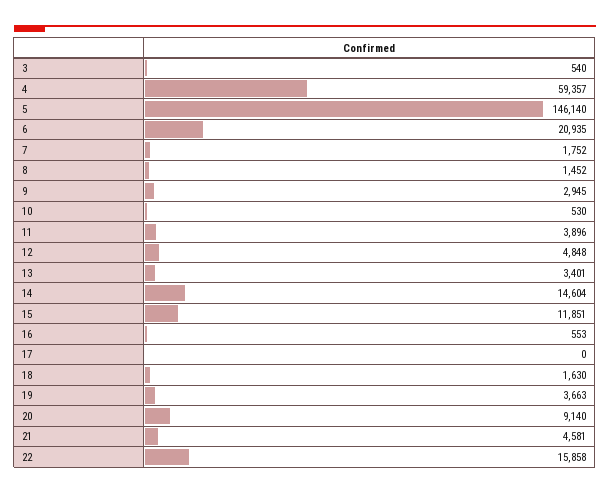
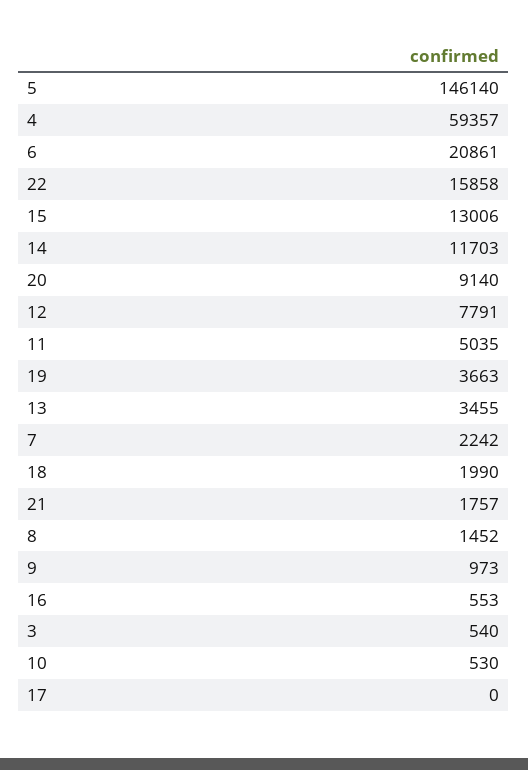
6: 20935 -> 20861
7: 1752 -> 2242
9: 2945 -> 973
11: 3896 -> 5035
12: 4848 -> 7791
13: 3401 -> 3455
14: 14604 -> 11703
15: 11851 -> 13006
18: 1630 -> 1990
21: 4581 -> 1757

